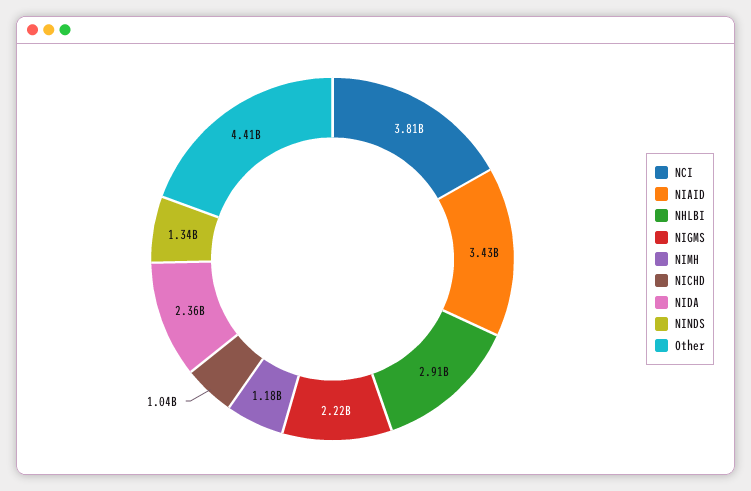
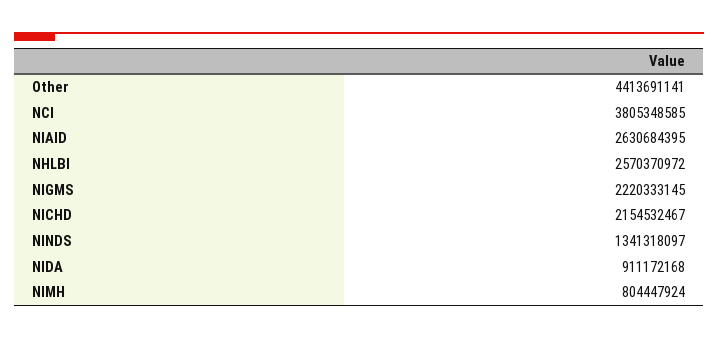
NIAID: 3430000000 -> 2630684395
NHLBI: 2910000000 -> 2570370972
NIMH: 1180000000 -> 804447924
NICHD: 1040000000 -> 2154532467
NIDA: 2360000000 -> 911172168

